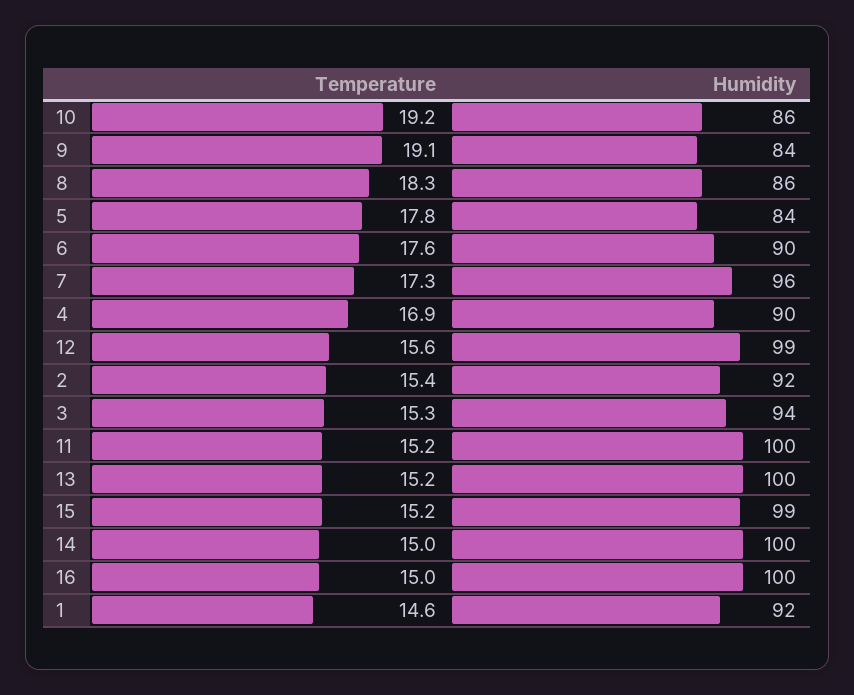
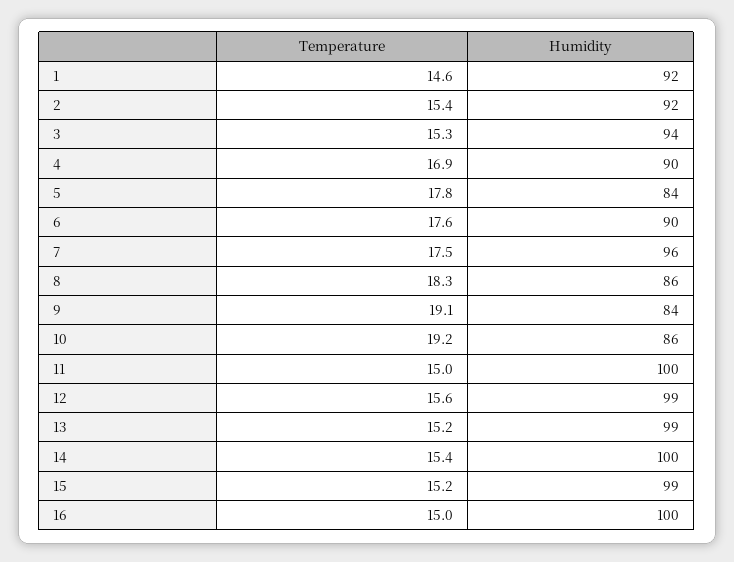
Temperature, 7: 17.3 -> 17.5
Temperature, 11: 15.2 -> 15
Humidity, 13: 100 -> 99
Temperature, 14: 15 -> 15.4

